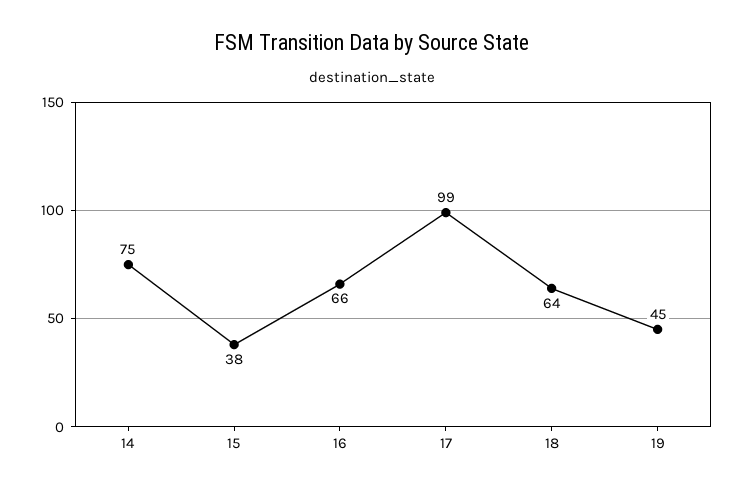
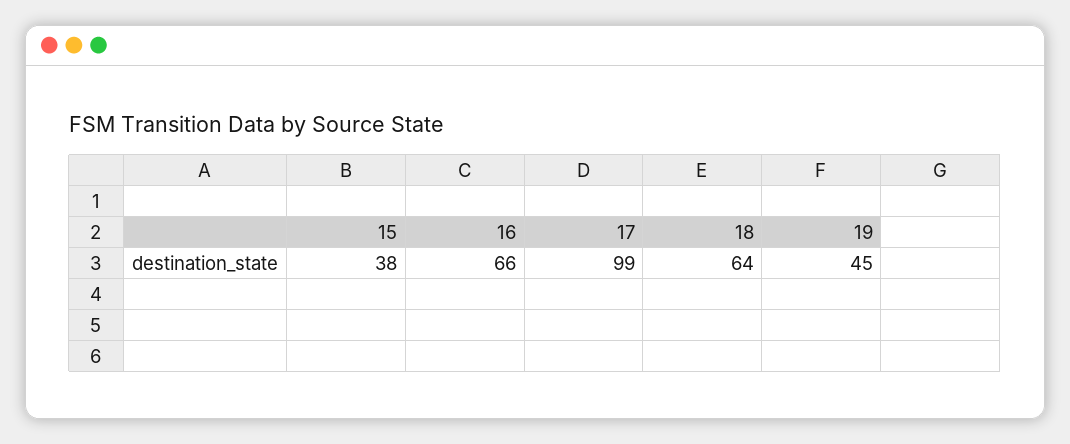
14: 75 -> none

